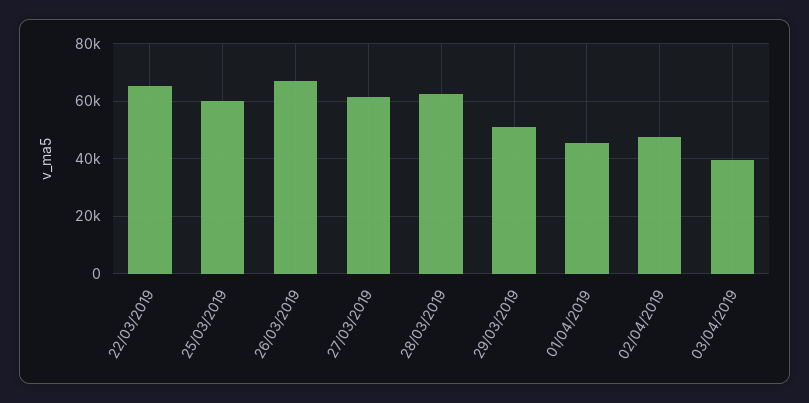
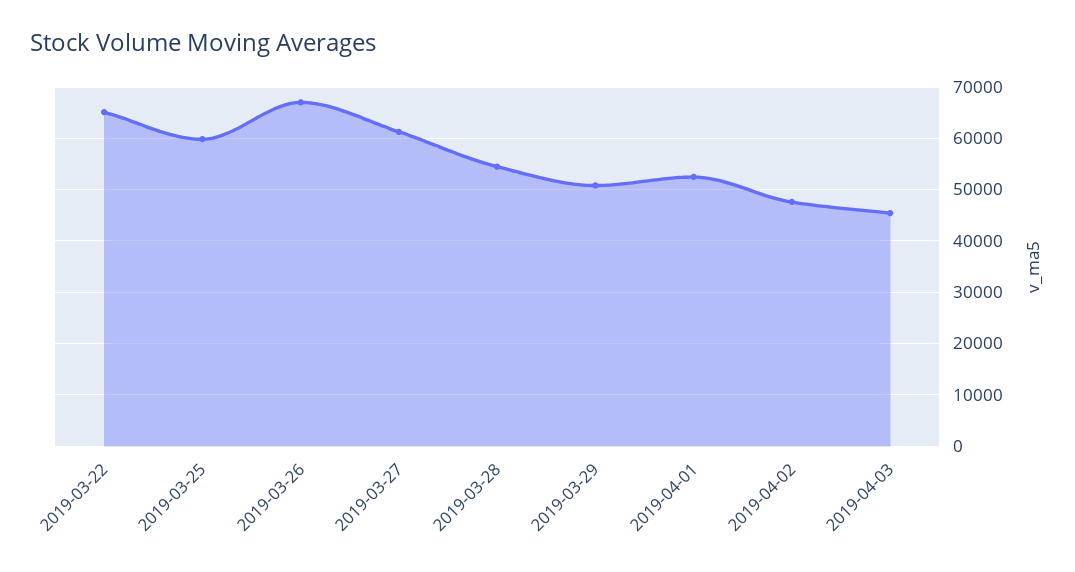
28/03/2019: 62500 -> 54000
01/04/2019: 45000 -> 52000
03/04/2019: 40000 -> 46000

